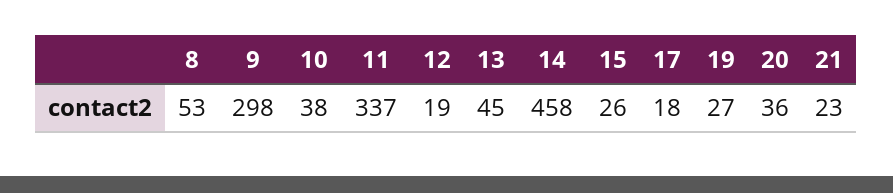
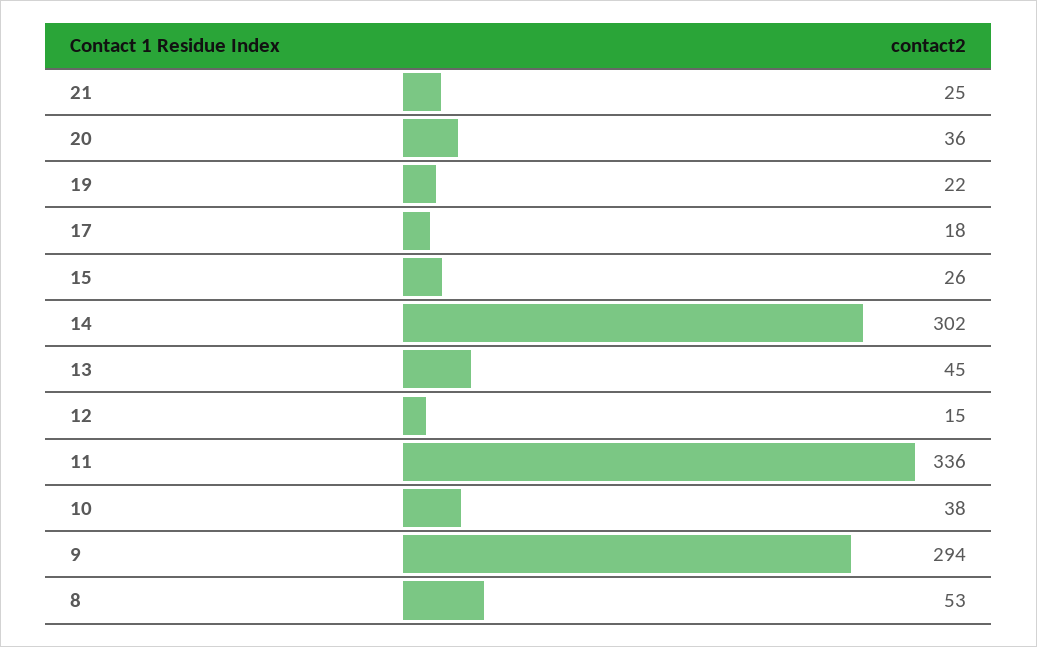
9: 298 -> 294
11: 337 -> 336
12: 19 -> 15
14: 458 -> 302
19: 27 -> 22
21: 23 -> 25

